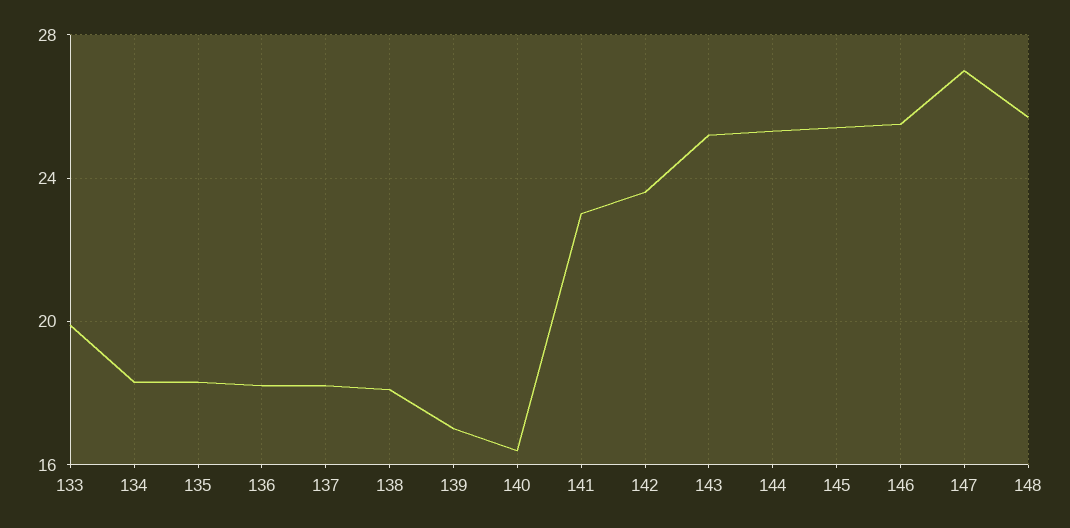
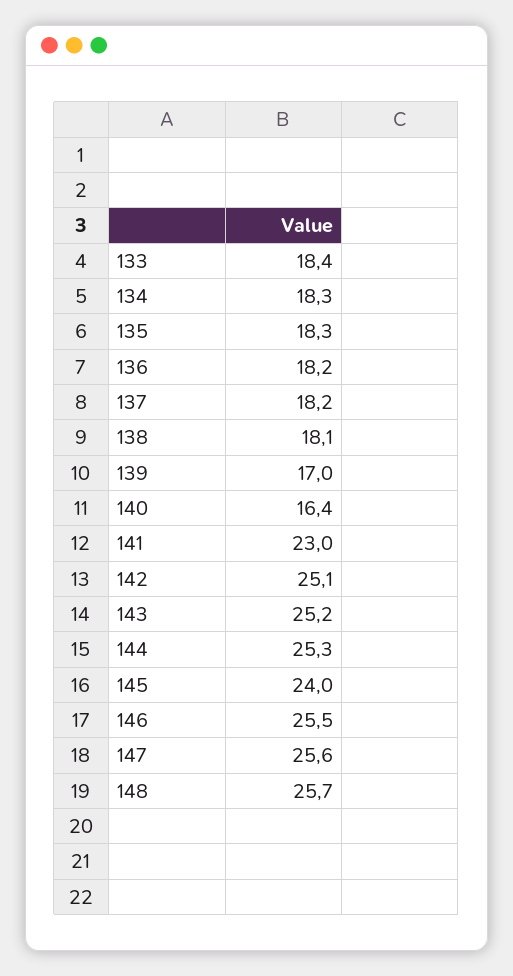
133: 20 -> 18.4
142: 23.5 -> 25.1
145: 25.5 -> 24
147: 27 -> 25.6

